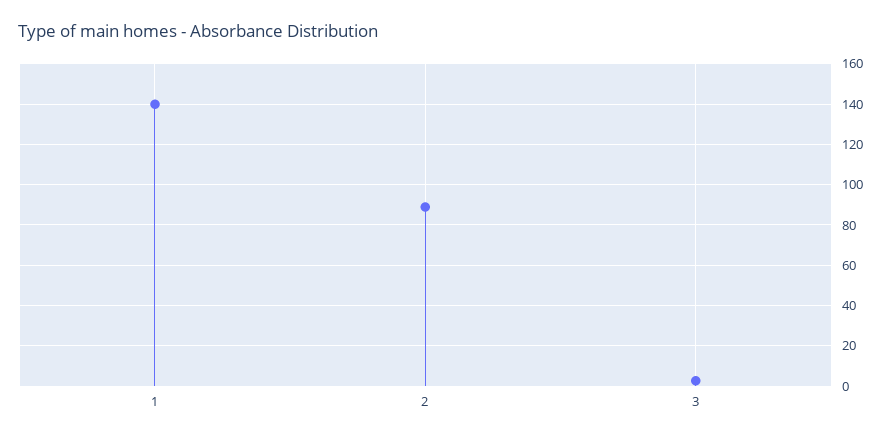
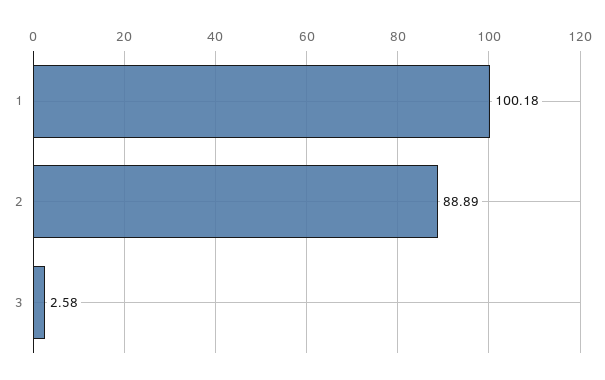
1: 140 -> 100.18

